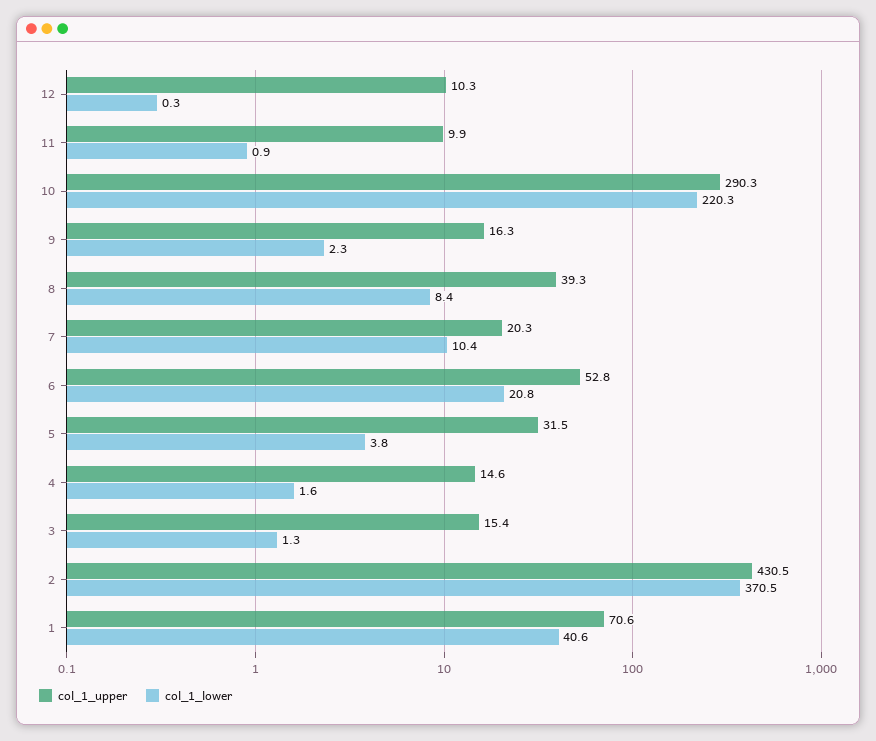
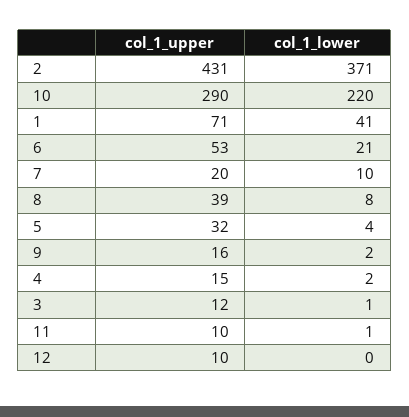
col_1_upper, 3: 15.4 -> 12

